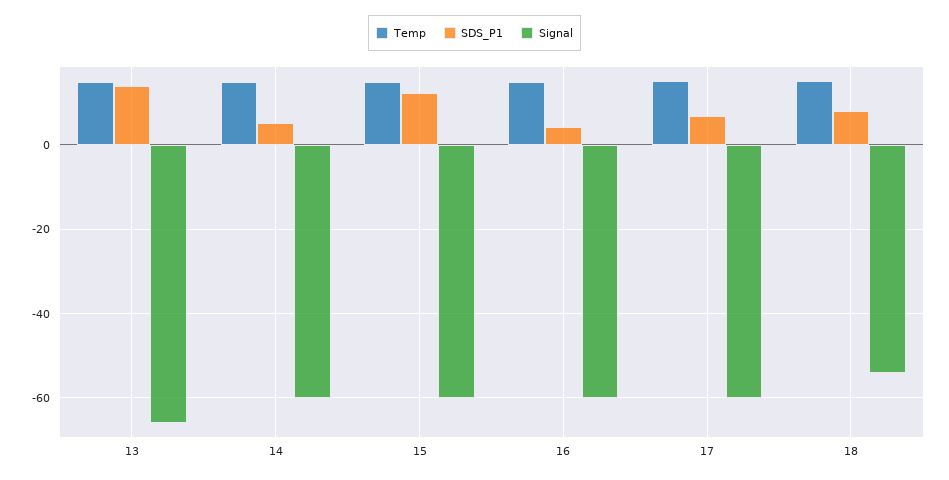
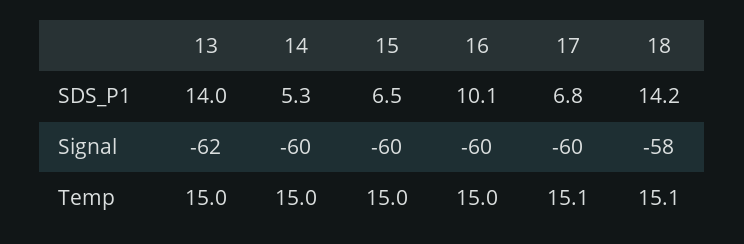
Signal, 13: -66 -> -62
SDS_P1, 15: 12 -> 6.5
SDS_P1, 16: 4 -> 10.1
SDS_P1, 18: 8 -> 14.2
Signal, 18: -54 -> -58

